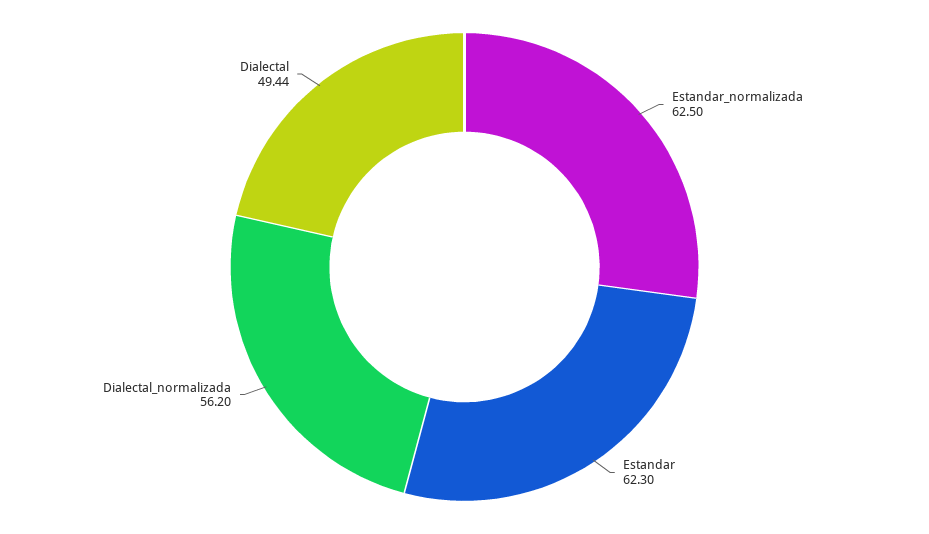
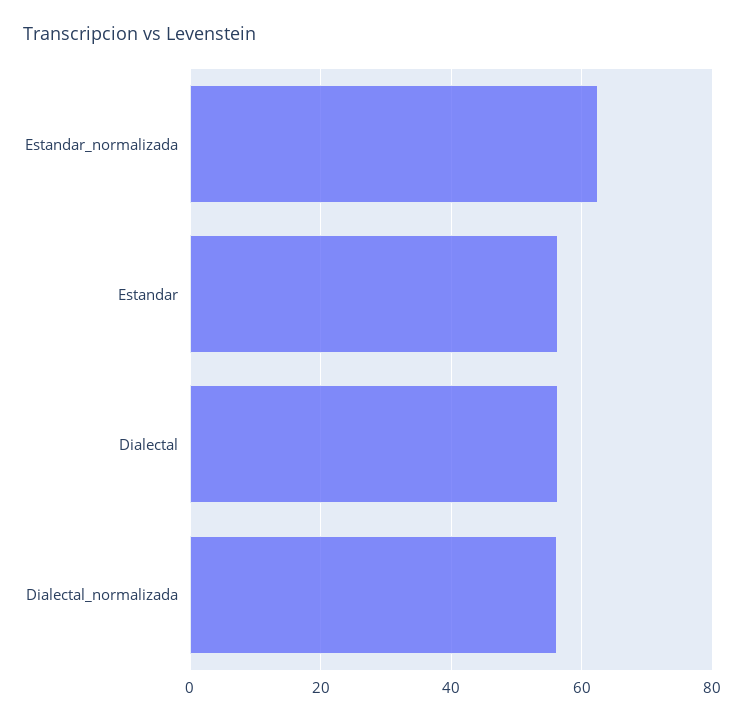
Estandar: 62.3 -> 56
Dialectal: 49.44 -> 56

